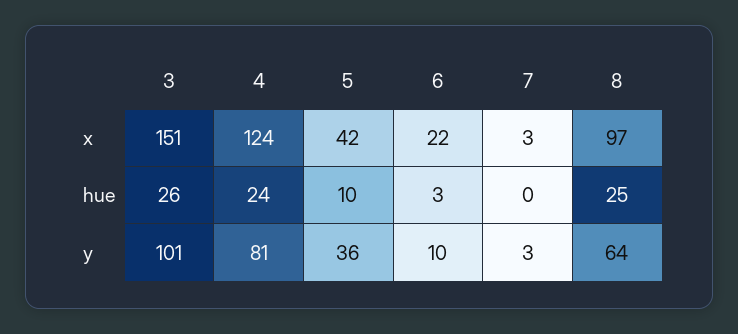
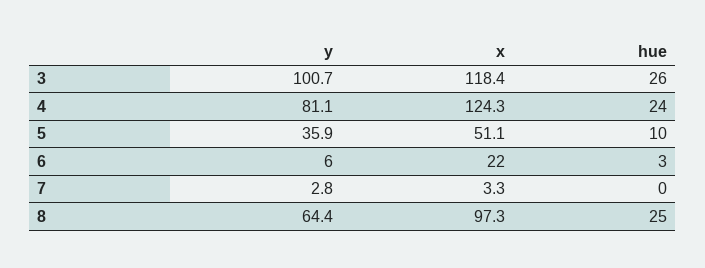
3, x: 151 -> 118.4
5, x: 42 -> 51.1
6, y: 10 -> 6

